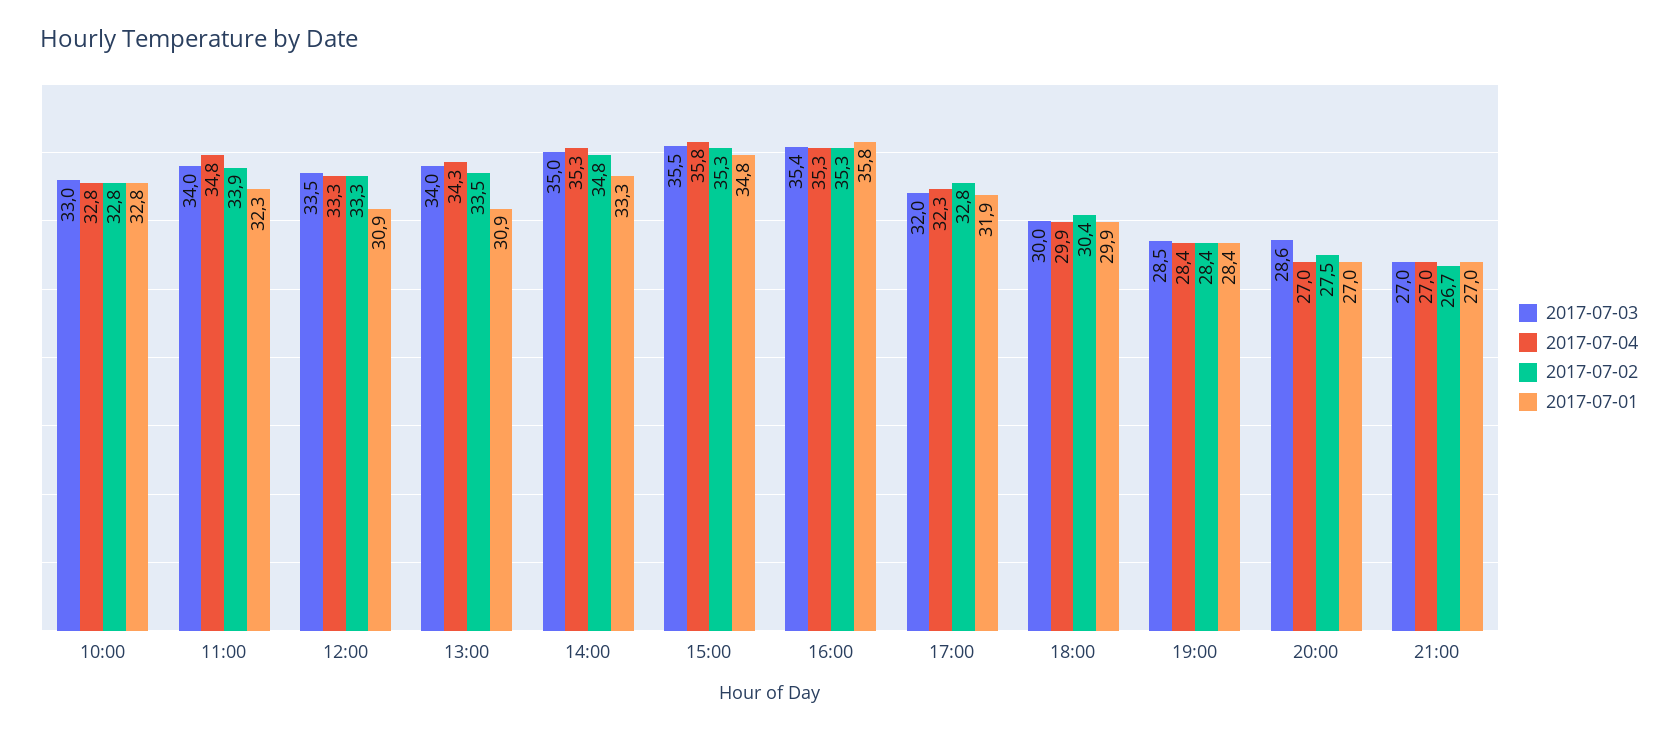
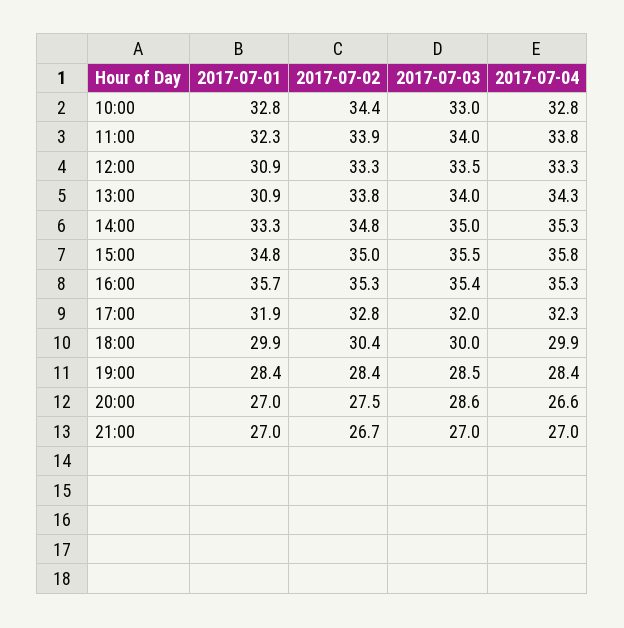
2017-07-02, 10:00: 32.8 -> 34.4
2017-07-04, 11:00: 34.8 -> 33.8
2017-07-02, 13:00: 33.5 -> 33.8
2017-07-02, 15:00: 35.3 -> 35
2017-07-01, 16:00: 35.8 -> 35.7
2017-07-04, 20:00: 27 -> 26.6

